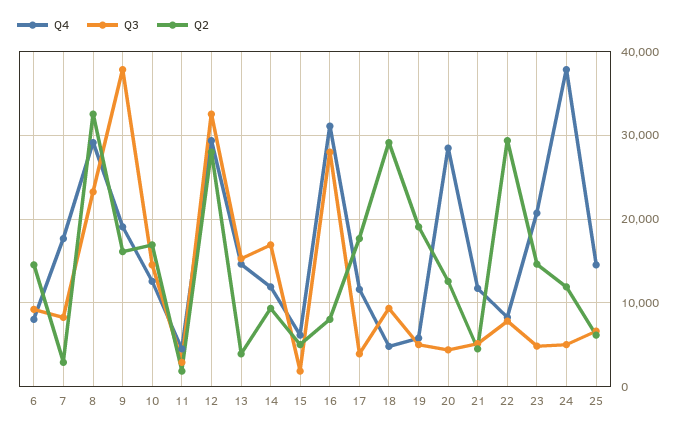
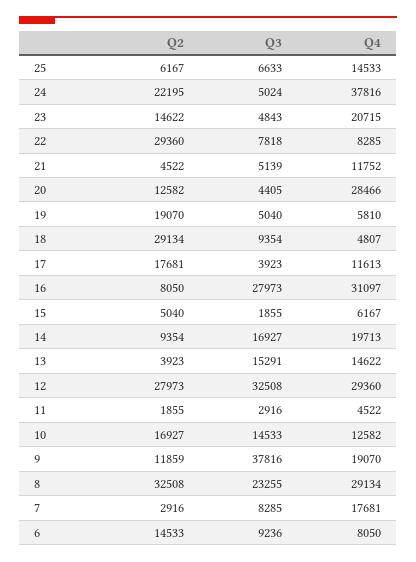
Q2, 9: 16000 -> 11859
Q4, 14: 12000 -> 19713
Q2, 24: 12000 -> 22195

